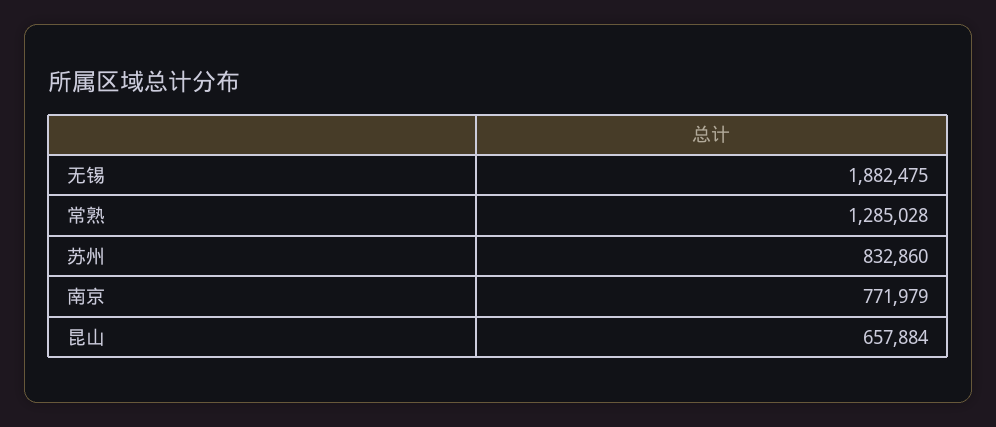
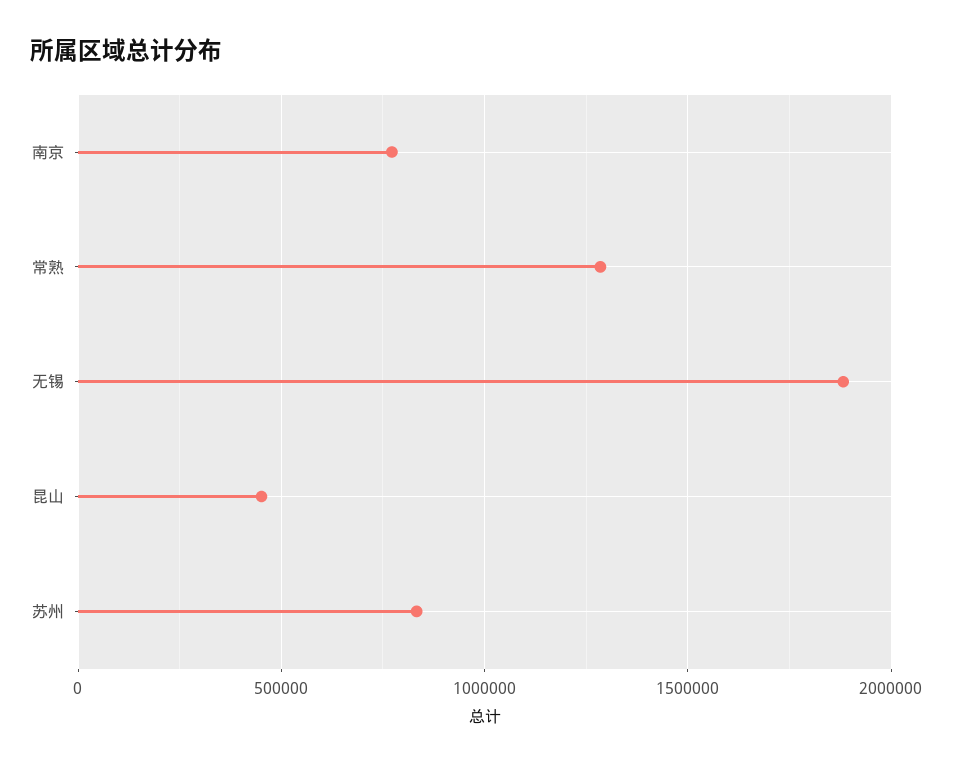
昆山: 657884 -> 450000

